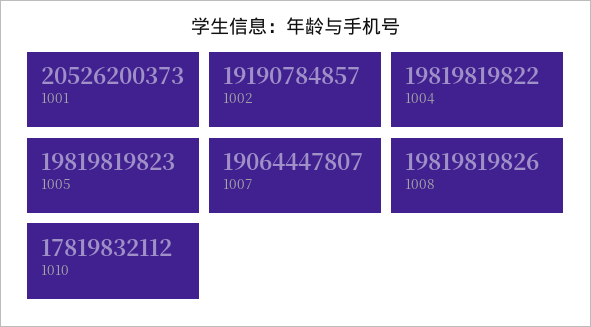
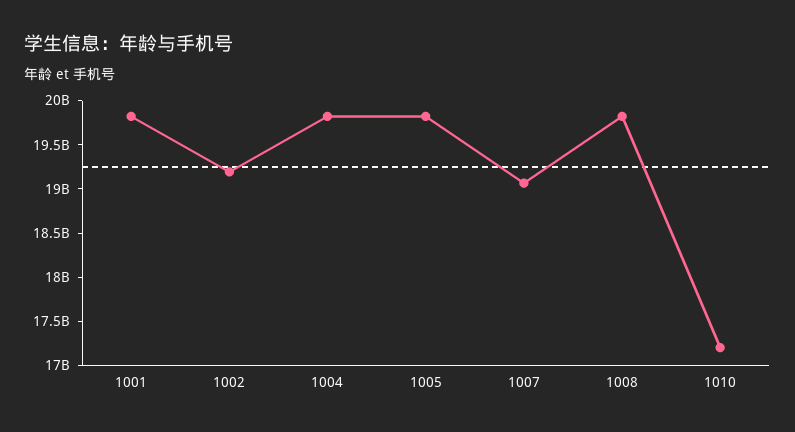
1001: 20526200373 -> 19800000000
1010: 17819832112 -> 17200000000

